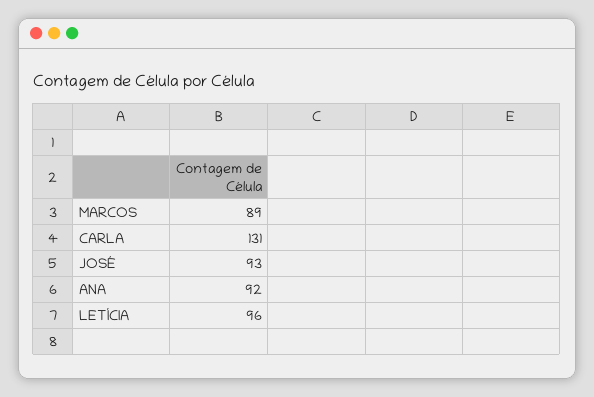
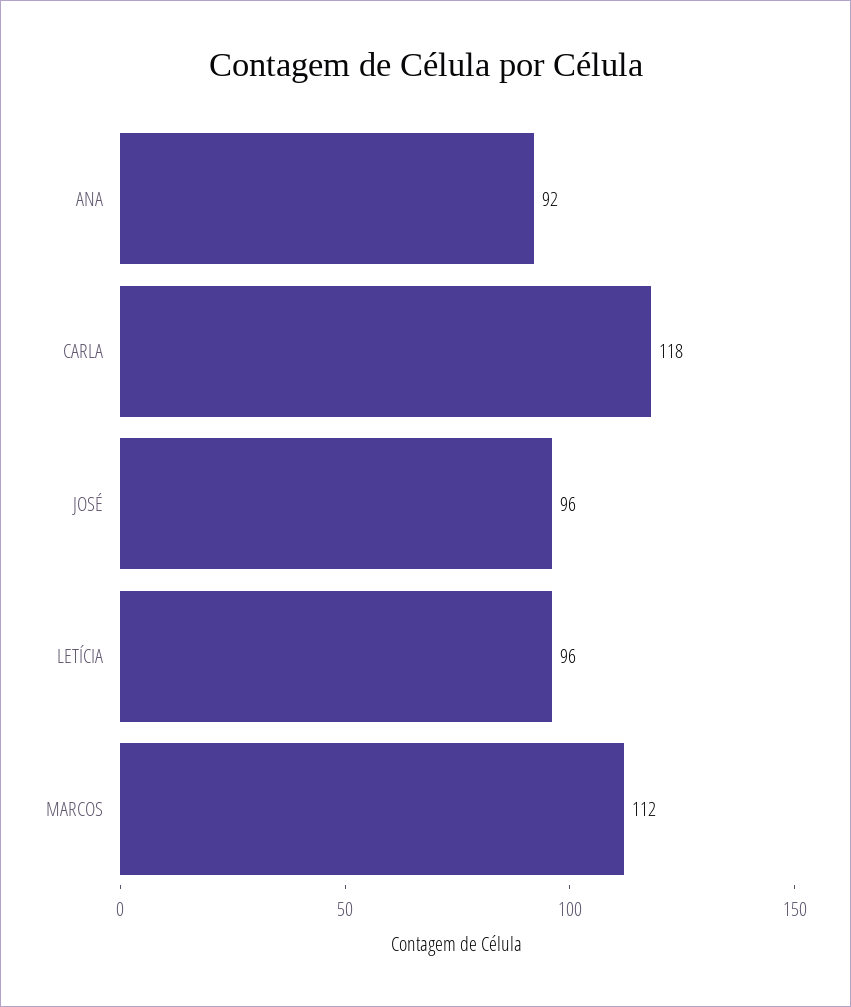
MARCOS: 89 -> 112
CARLA: 131 -> 118
JOSÉ: 93 -> 96

